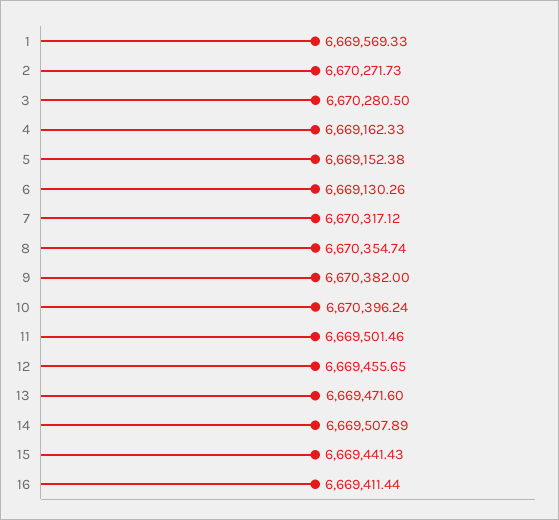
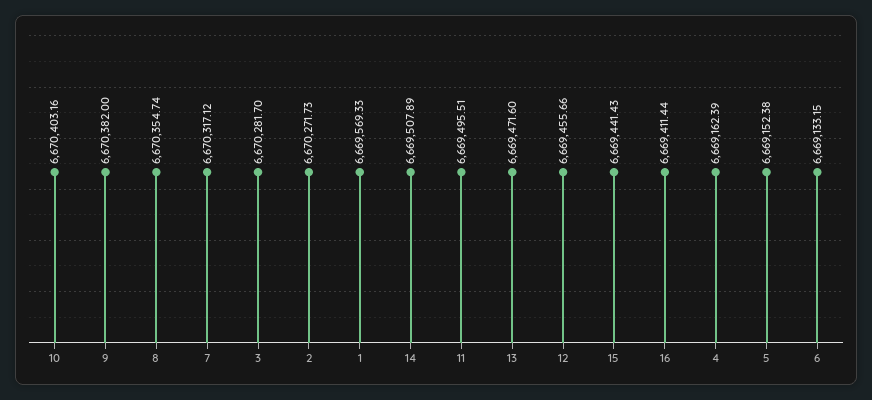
3: 6670280.5 -> 6670281.7
4: 6669162.33 -> 6669162.39
6: 6669130.26 -> 6669133.15
10: 6670396.24 -> 6670403.16
11: 6669501.46 -> 6669495.51
12: 6669455.65 -> 6669455.66

